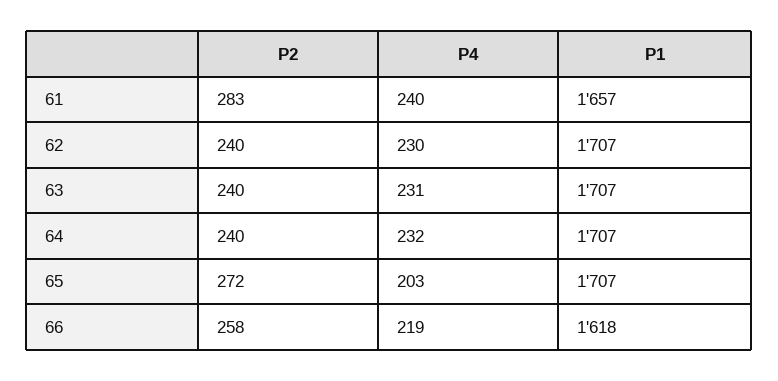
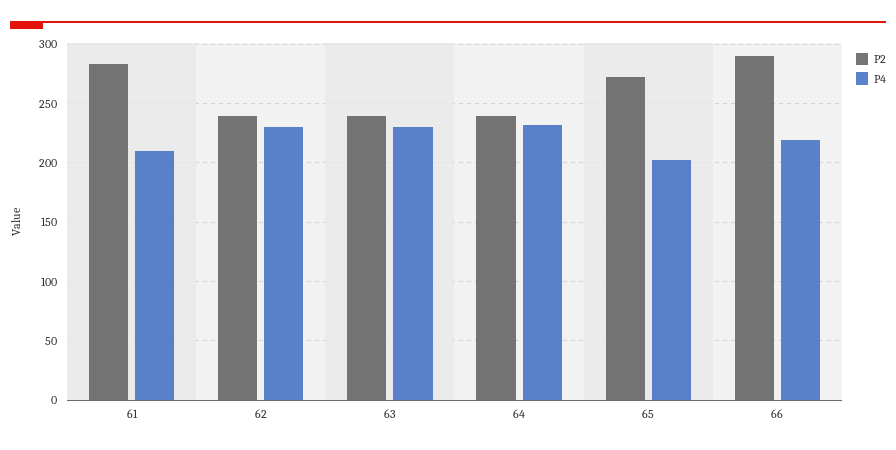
P4, 61: 240 -> 210
P1, 61: 1657 -> none
P1, 62: 1707 -> none
P1, 63: 1707 -> none
P1, 64: 1707 -> none
P1, 65: 1707 -> none
P2, 66: 258 -> 290
P1, 66: 1618 -> none

